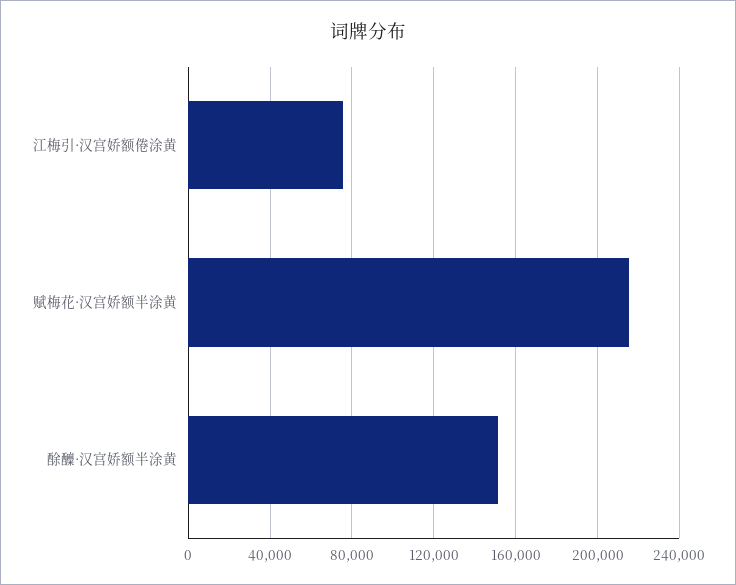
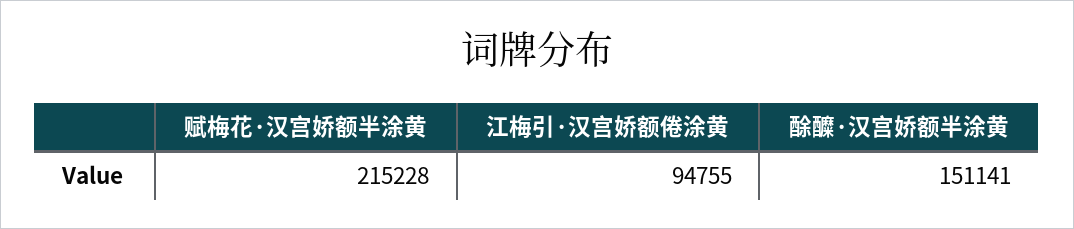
江梅引·汉宫娇额倦涂黄: 75000 -> 94755

